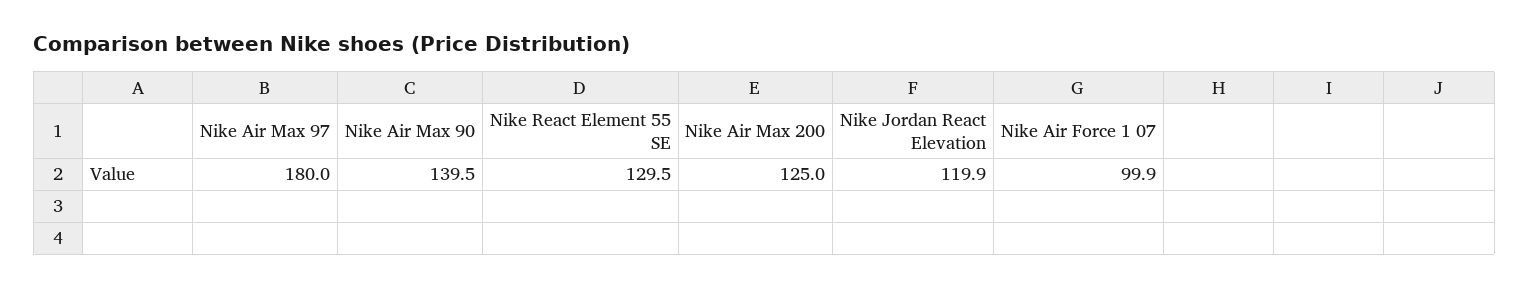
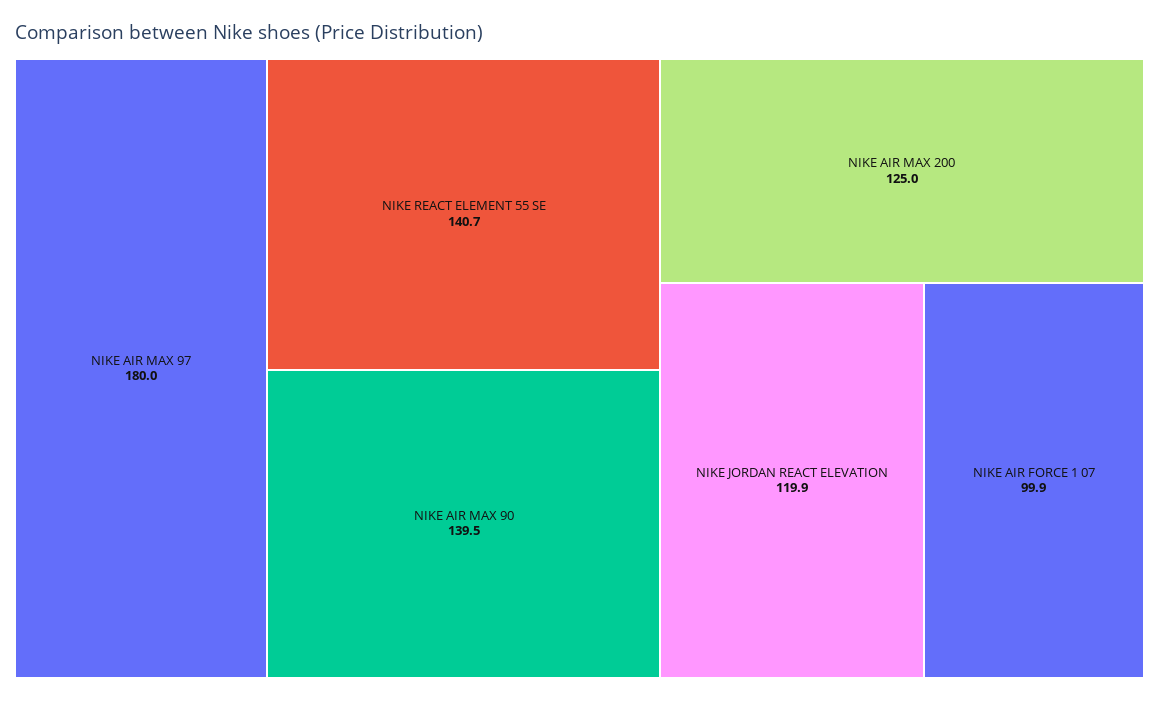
Nike React Element 55 SE: 129.5 -> 140.7

